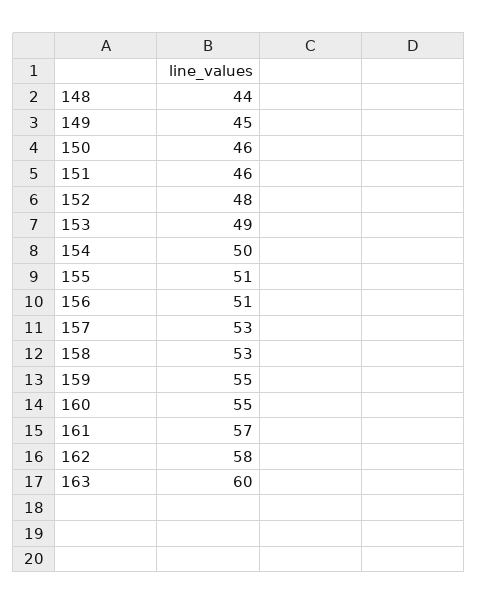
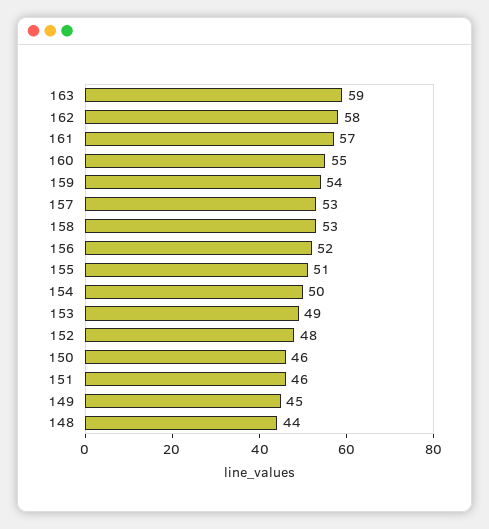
156: 51 -> 52
159: 55 -> 54
163: 60 -> 59

